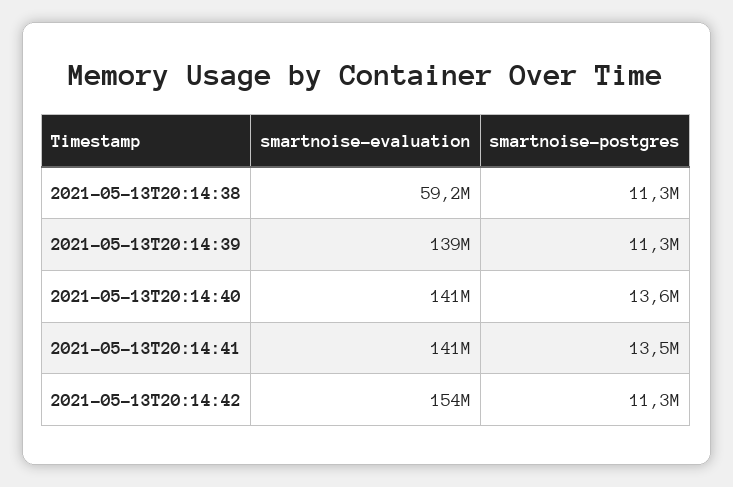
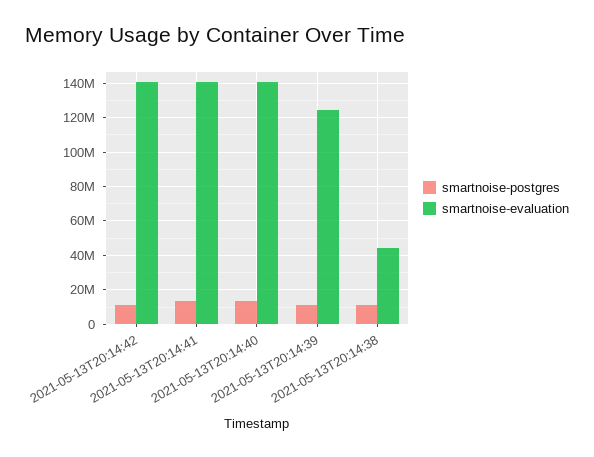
smartnoise-evaluation, 2021-05-13T20:14:38: 59200000 -> 45000000
smartnoise-evaluation, 2021-05-13T20:14:39: 139000000 -> 125000000
smartnoise-evaluation, 2021-05-13T20:14:42: 154000000 -> 140000000

